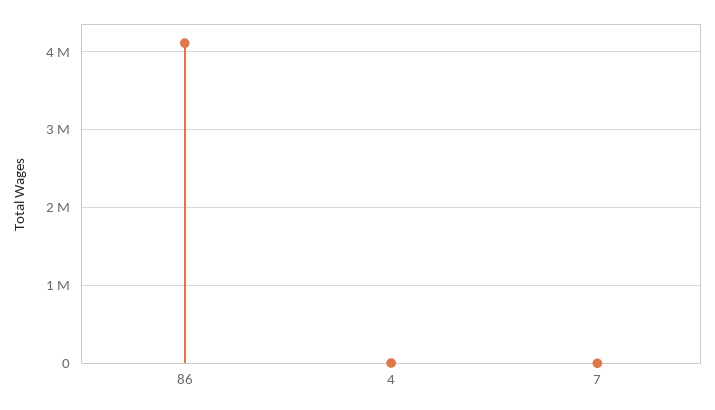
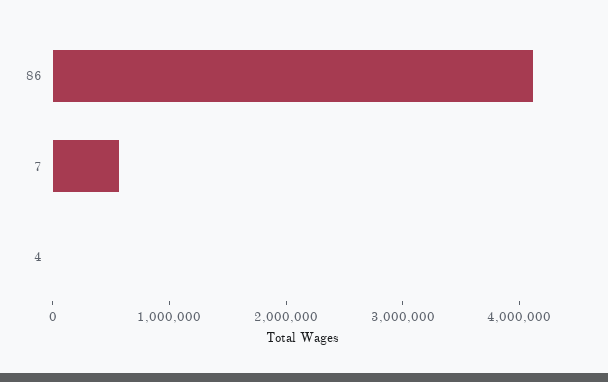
7: 0 -> 600000

